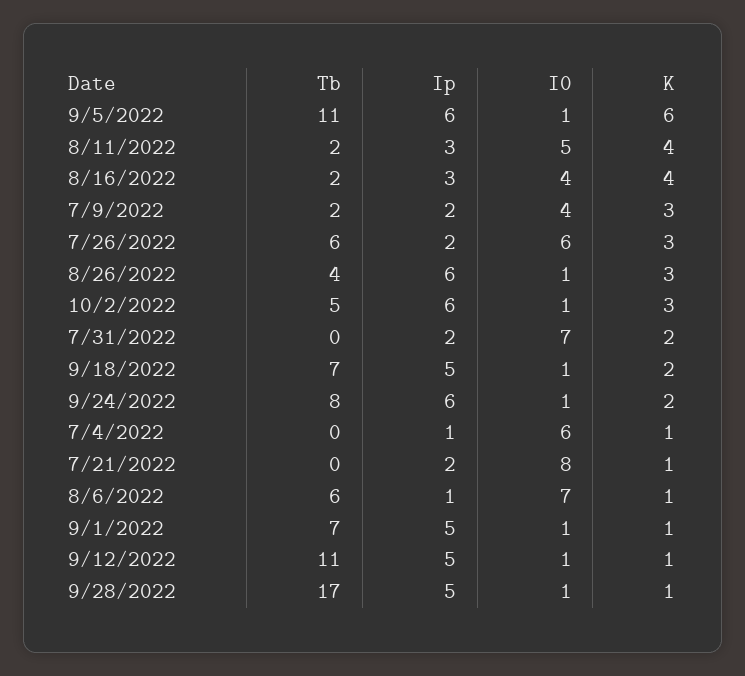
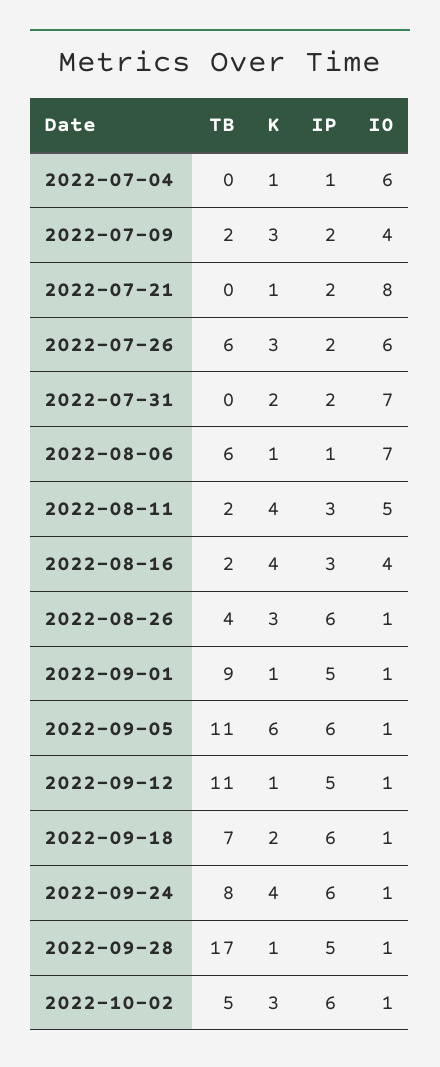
Ip, 9/18/2022: 5 -> 6
K, 9/24/2022: 2 -> 4
Tb, 9/1/2022: 7 -> 9

